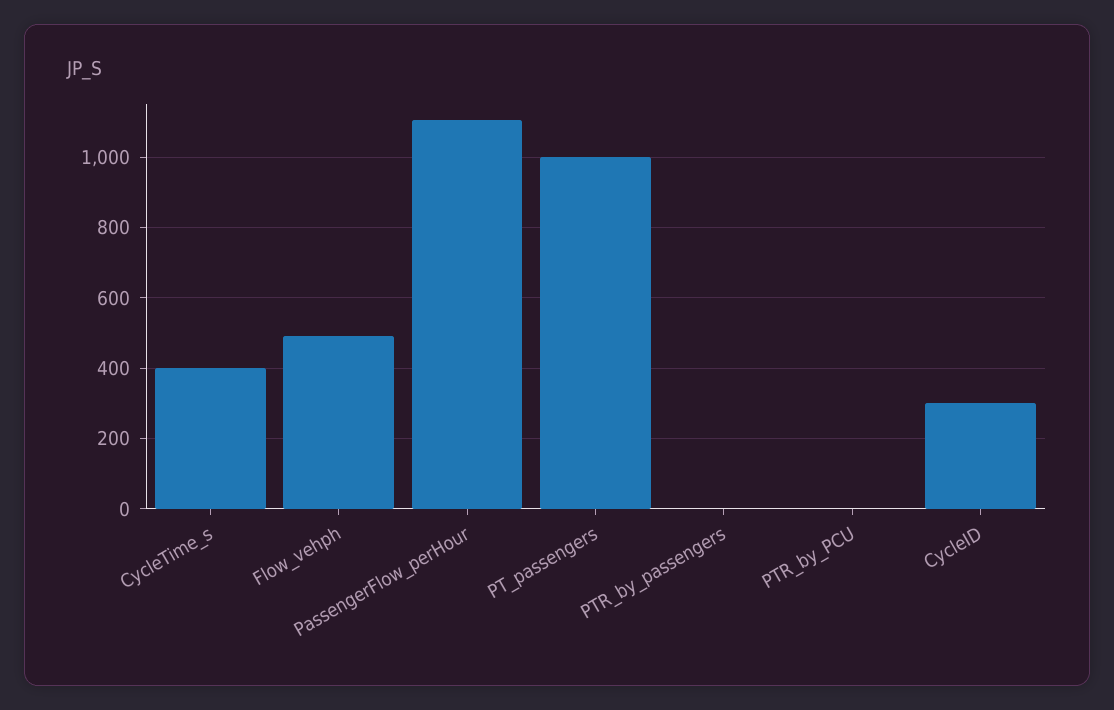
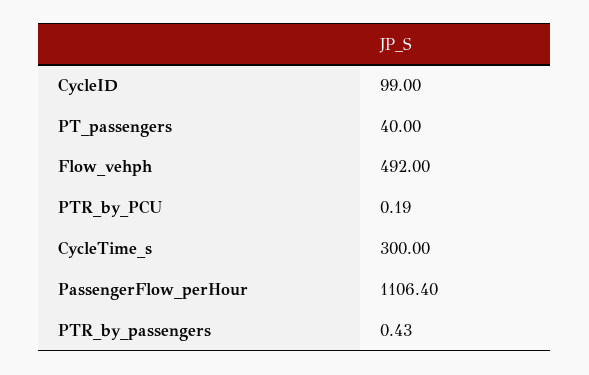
CycleTime_s: 400 -> 300
PT_passengers: 1000 -> 40
CycleID: 300 -> 99

